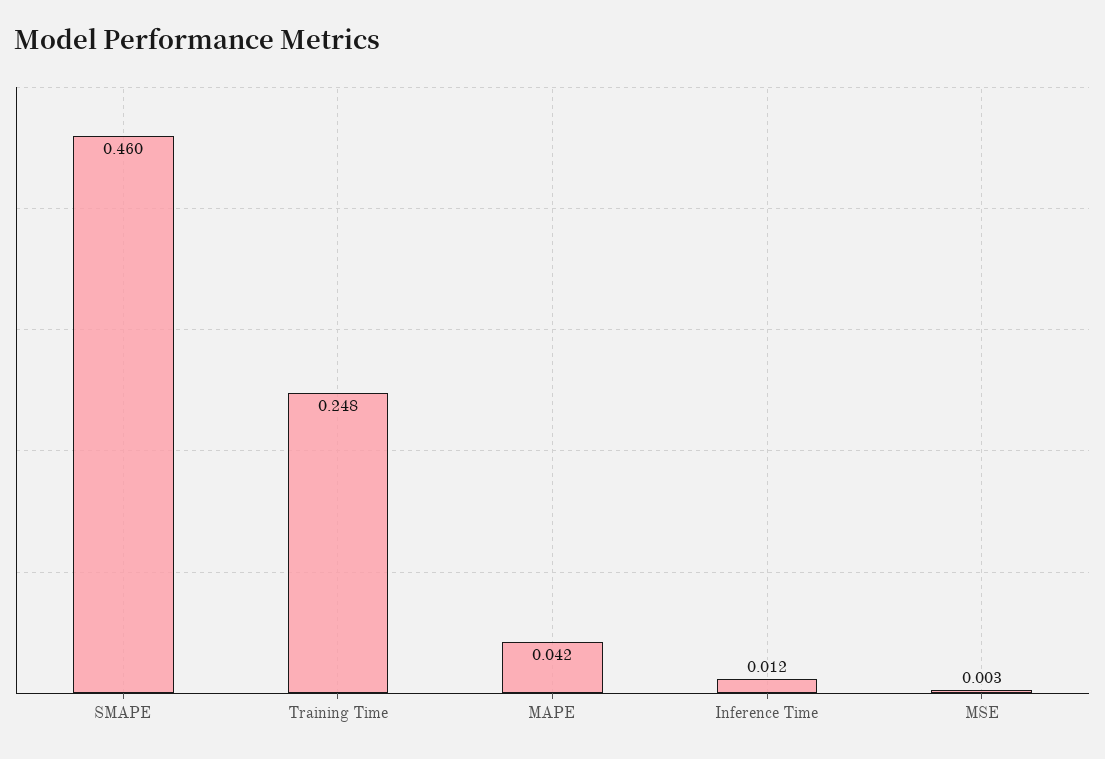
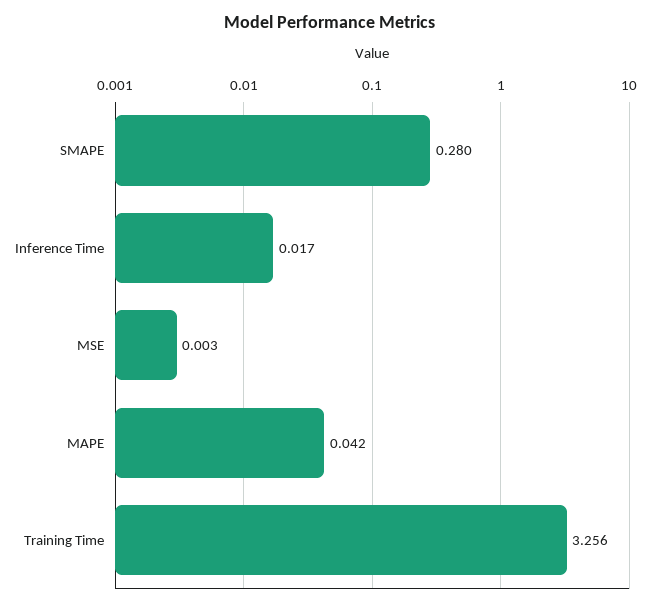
SMAPE: 0.46 -> 0.28
Training Time: 0.248 -> 3.256
Inference Time: 0.012 -> 0.017

